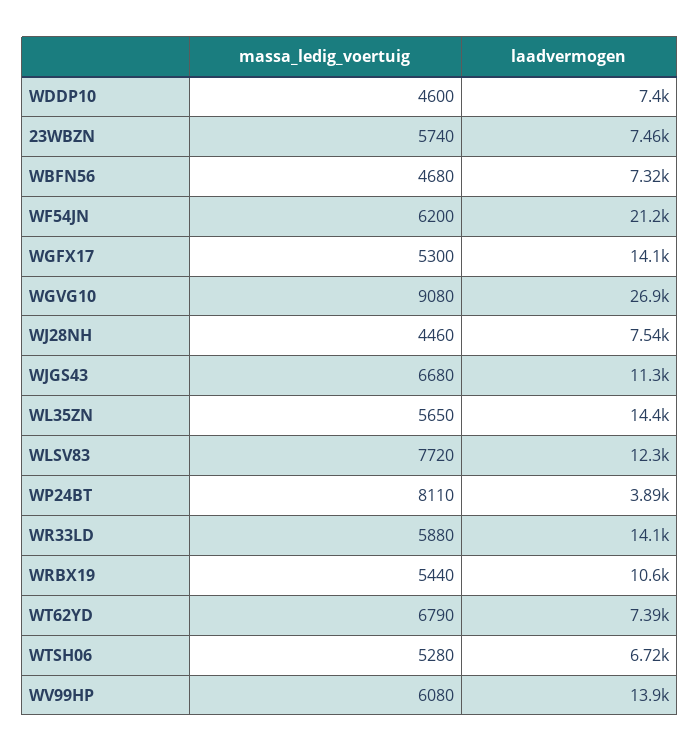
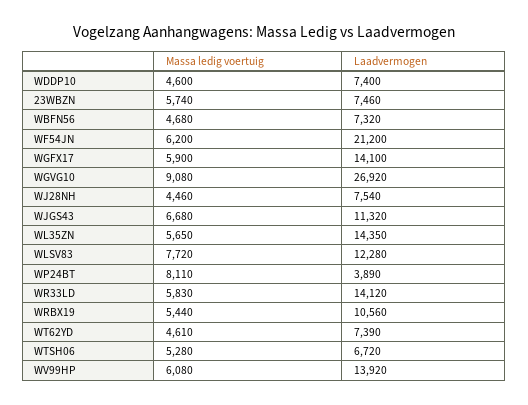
massa_ledig_voertuig, WGFX17: 5300 -> 5900
massa_ledig_voertuig, WR33LD: 5880 -> 5830
massa_ledig_voertuig, WT62YD: 6790 -> 4610

